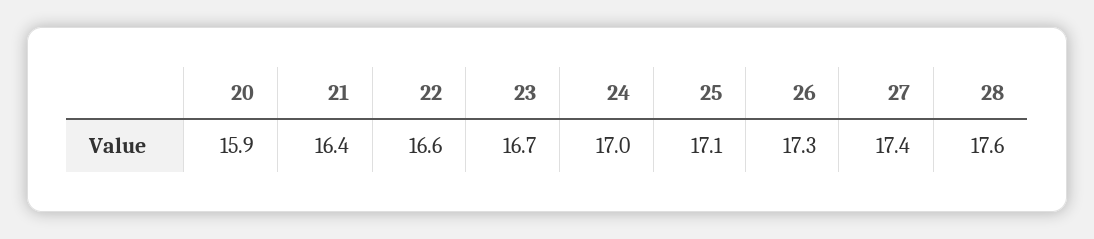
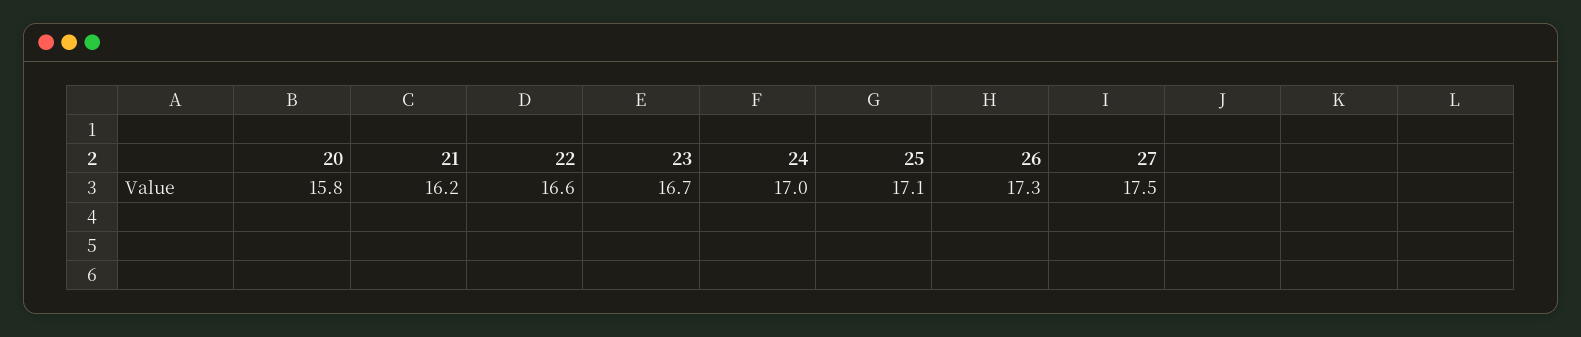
20: 15.9 -> 15.8
21: 16.4 -> 16.2
27: 17.4 -> 17.5
28: 17.6 -> none

